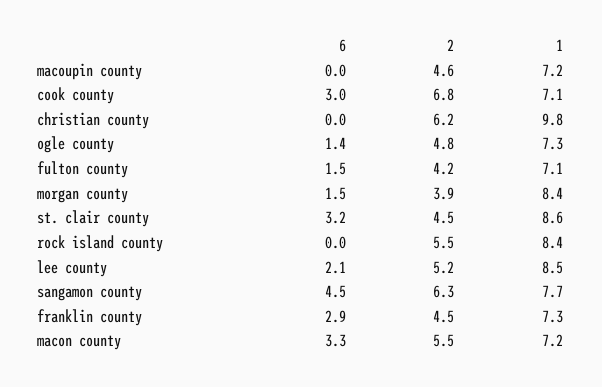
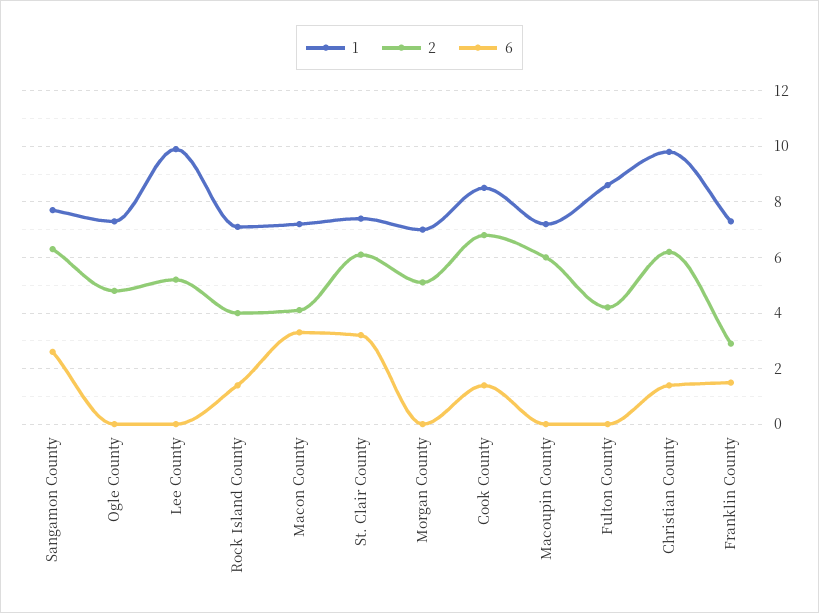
2, macoupin county: 4.6 -> 6
6, cook county: 3 -> 1.5
1, cook county: 7.1 -> 8.5
6, christian county: 0 -> 1.5
6, ogle county: 1.4 -> 0
6, fulton county: 1.5 -> 0
1, fulton county: 7.1 -> 8.5
6, morgan county: 1.5 -> 0
2, morgan county: 3.9 -> 5
1, morgan county: 8.4 -> 7
2, st. clair county: 4.5 -> 6
1, st. clair county: 8.6 -> 7.5
6, rock island county: 0 -> 1.5
2, rock island county: 5.5 -> 4
1, rock island county: 8.4 -> 7
6, lee county: 2.1 -> 0
1, lee county: 8.5 -> 10
6, sangamon county: 4.5 -> 2.5
6, franklin county: 2.9 -> 1.5
2, franklin county: 4.5 -> 3
2, macon county: 5.5 -> 4

